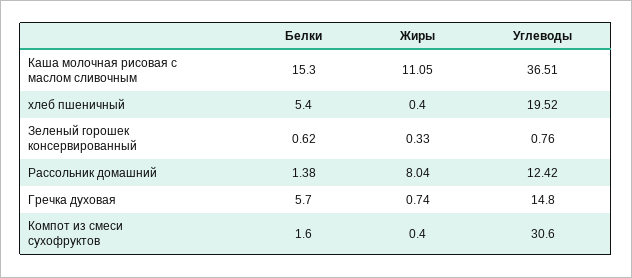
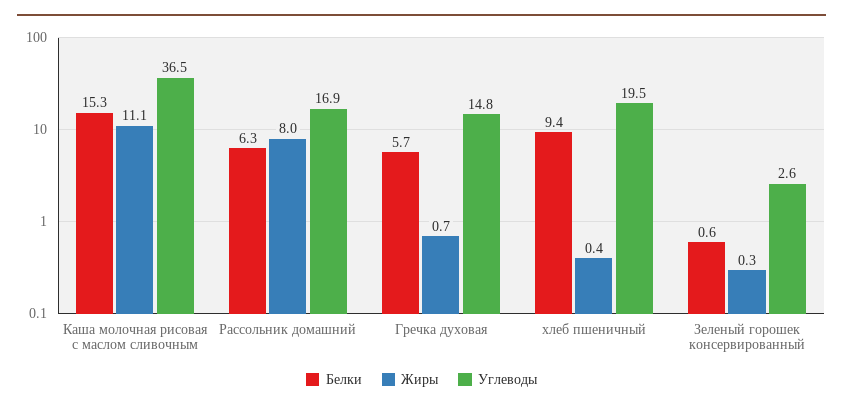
Белки, хлеб пшеничный: 5.4 -> 9.4
Углеводы, Зеленый горошек консервированный: 0.76 -> 2.6
Белки, Рассольник домашний: 1.38 -> 6.3
Углеводы, Рассольник домашний: 12.42 -> 16.9
Белки, Компот из смеси сухофруктов: 1.6 -> none
Жиры, Компот из смеси сухофруктов: 0.4 -> none
Углеводы, Компот из смеси сухофруктов: 30.6 -> none

